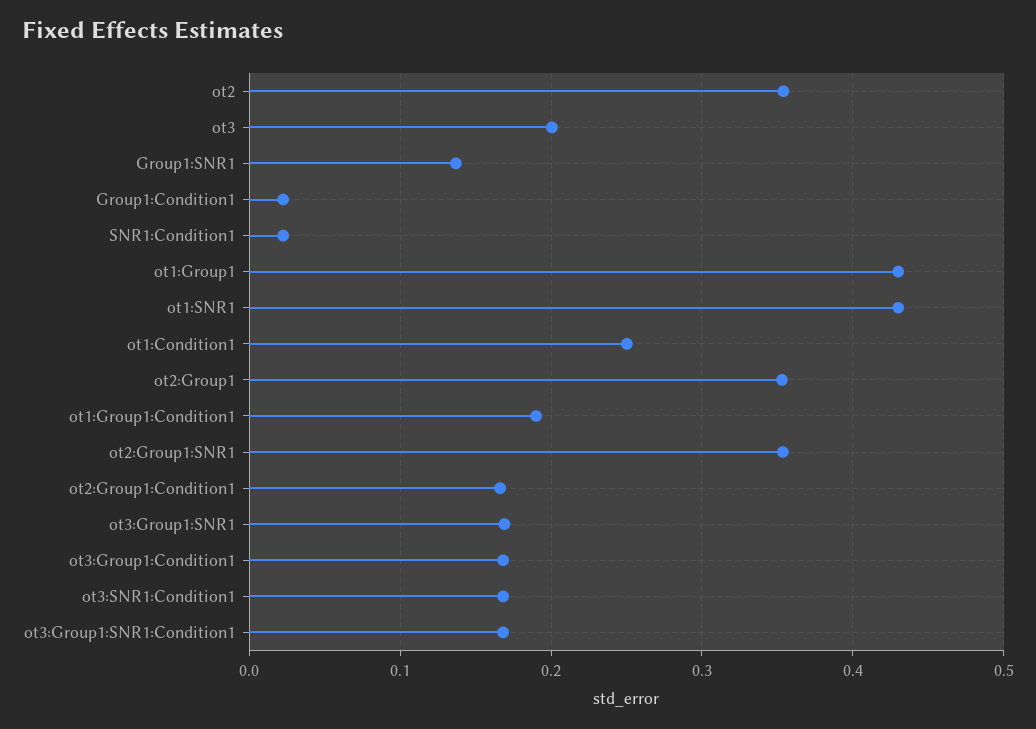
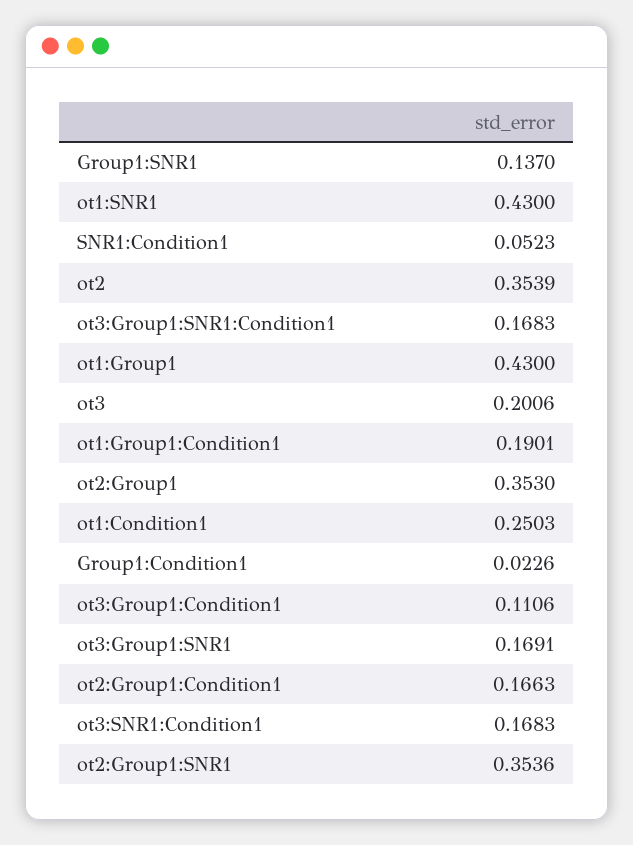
SNR1:Condition1: 0.02 -> 0.0523
ot3:Group1:Condition1: 0.17 -> 0.1106

